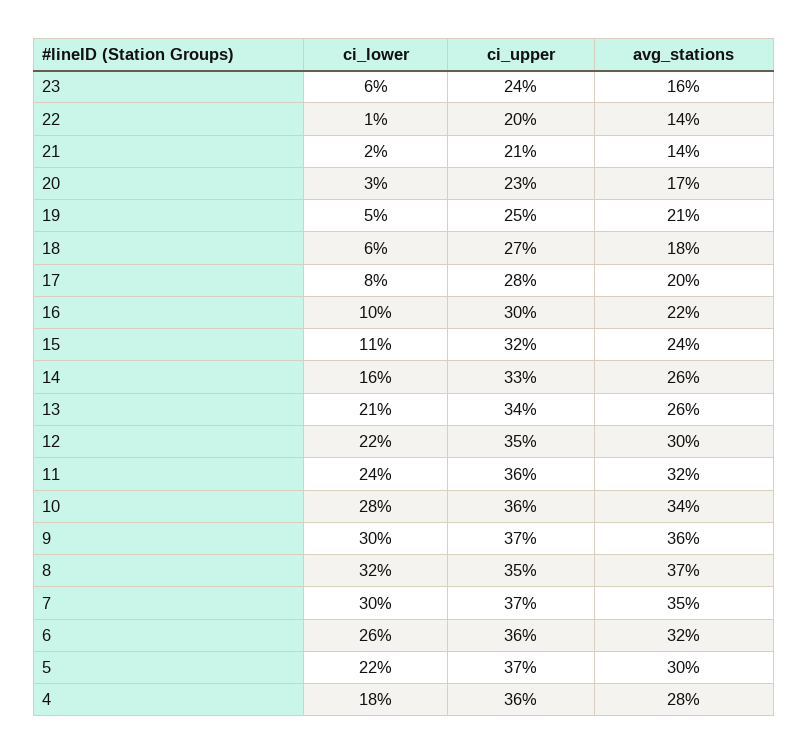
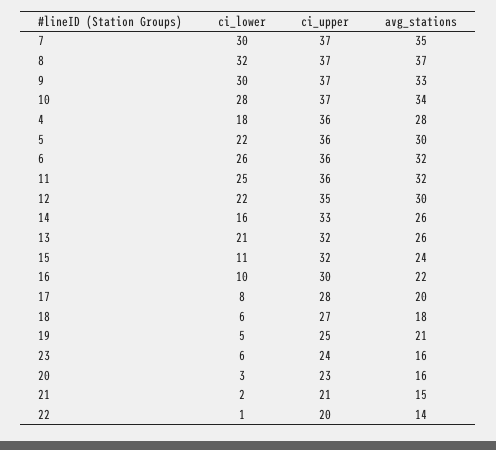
avg_stations, 21: 14 -> 15
avg_stations, 20: 17 -> 16
ci_upper, 13: 34 -> 32
ci_lower, 11: 24 -> 25
ci_upper, 10: 36 -> 37
avg_stations, 9: 36 -> 33
ci_upper, 8: 35 -> 37
ci_upper, 5: 37 -> 36

